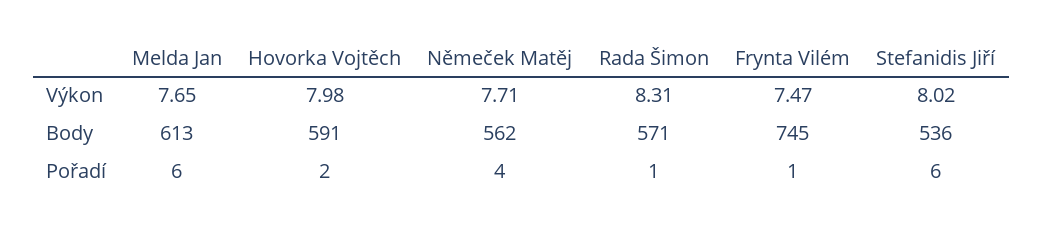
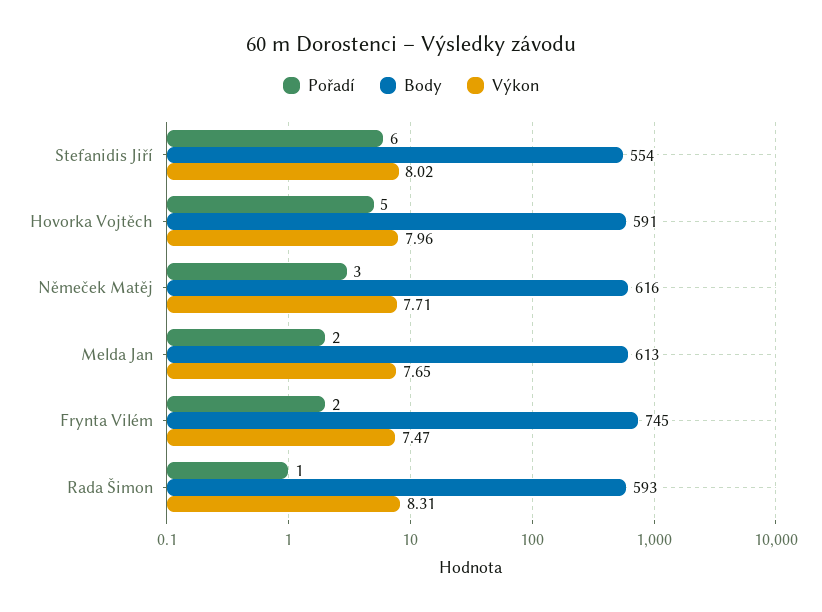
Výkon, Hovorka Vojtěch: 7.98 -> 7.96
Body, Němeček Matěj: 562 -> 616
Body, Rada Šimon: 571 -> 593
Body, Stefanidis Jiří: 536 -> 554
Pořadí, Melda Jan: 6 -> 2
Pořadí, Hovorka Vojtěch: 2 -> 5
Pořadí, Němeček Matěj: 4 -> 3
Pořadí, Frynta Vilém: 1 -> 2

